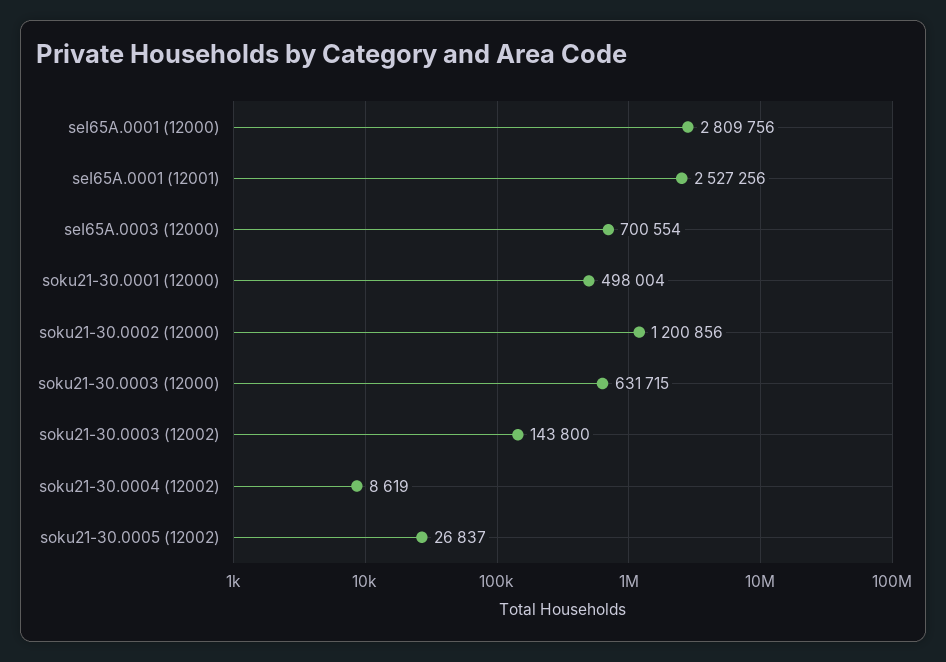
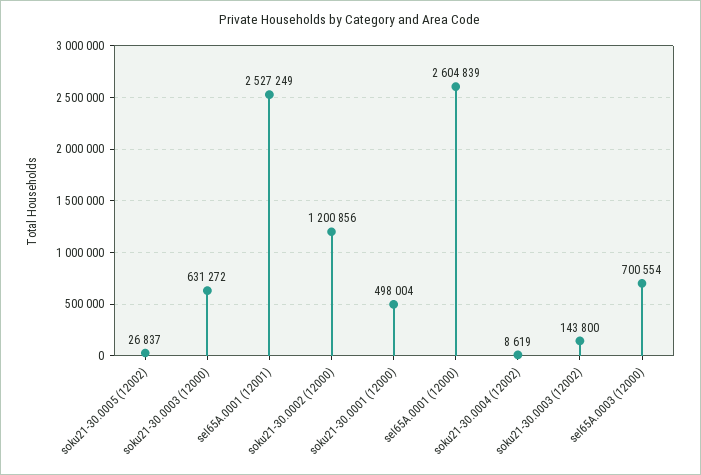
seI65A.0001 (12000): 2809756 -> 2604839
seI65A.0001 (12001): 2527256 -> 2527249
soku21-30.0003 (12000): 631715 -> 631272

